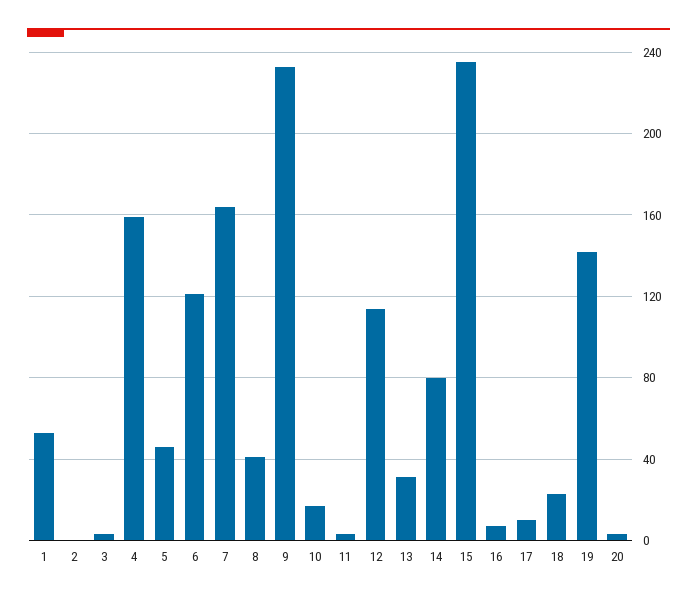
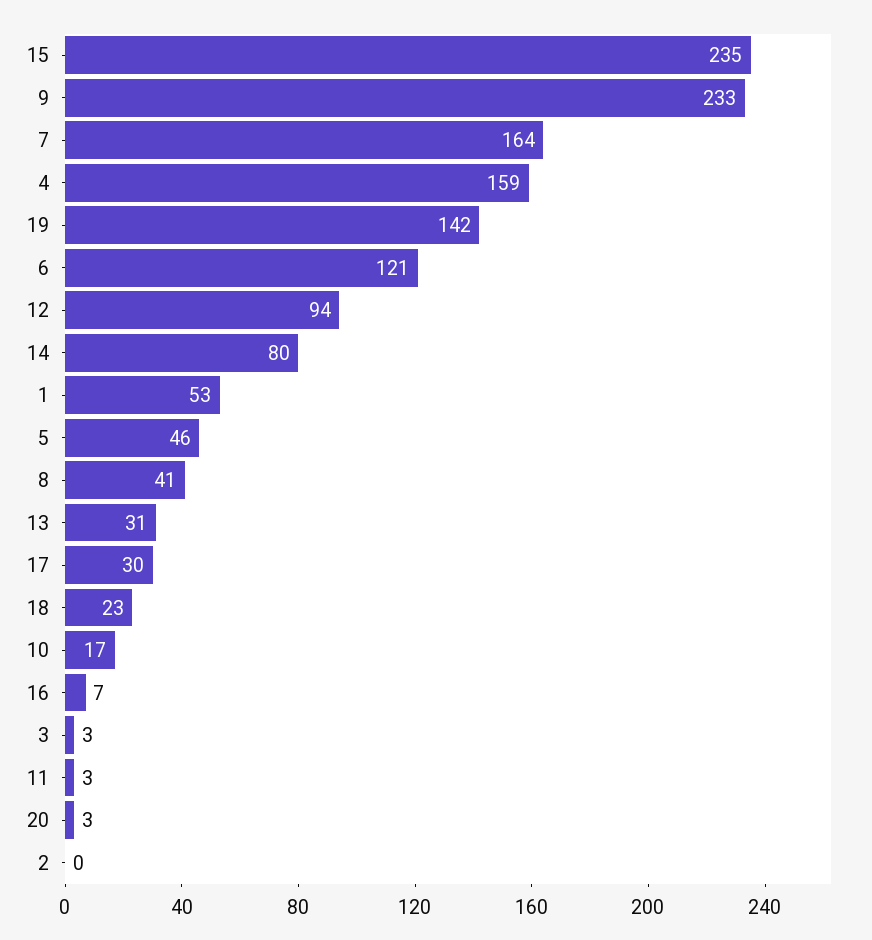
12: 115 -> 94
17: 10 -> 30

